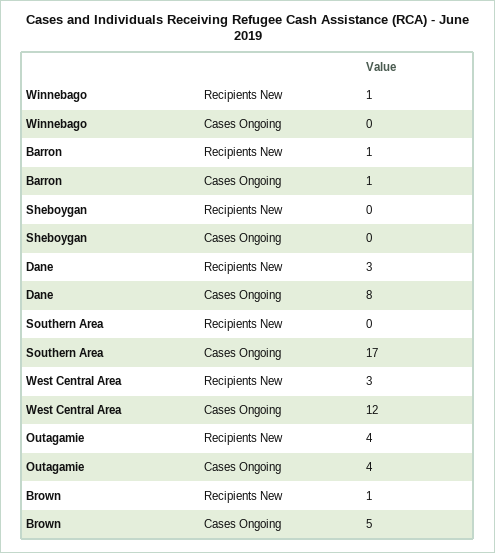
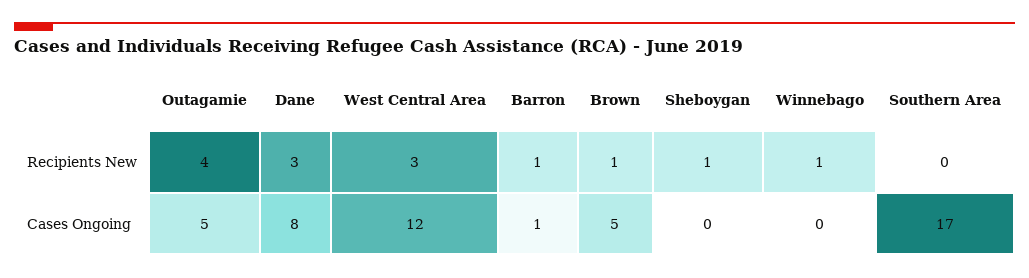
Sheboygan, Recipients New: 0 -> 1
Outagamie, Cases Ongoing: 4 -> 5

